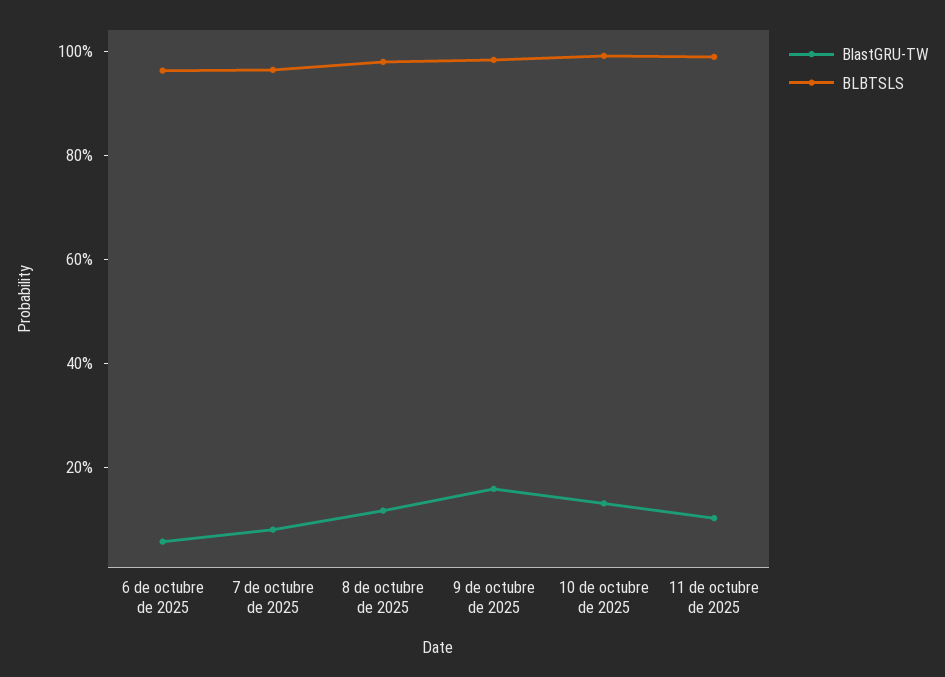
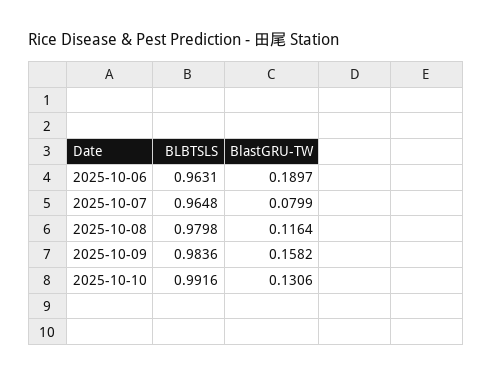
BlastGRU-TW, 6 de octubre de 2025: 0.05 -> 0.1897
BlastGRU-TW, 11 de octubre de 2025: 0.1 -> none
BLBTSLS, 11 de octubre de 2025: 1 -> none

